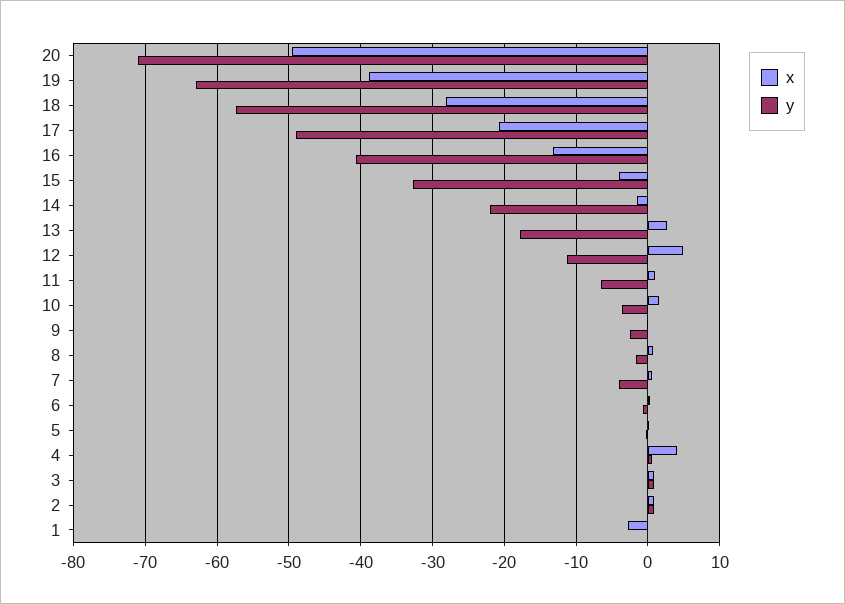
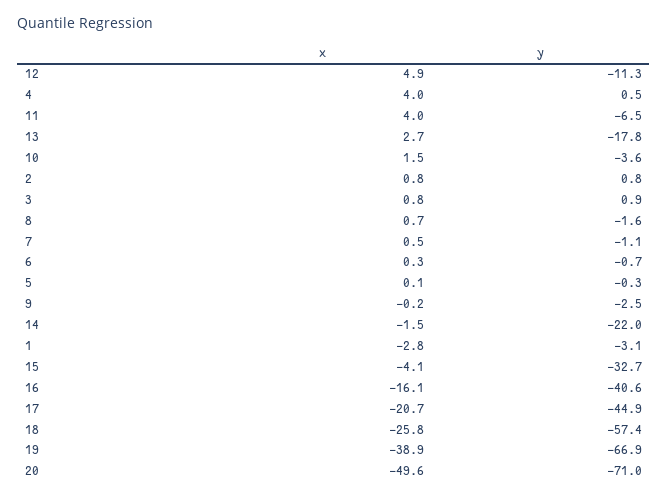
y, 19: -63 -> -66.9
x, 18: -28 -> -25.8
y, 17: -49 -> -44.9
x, 16: -13 -> -16.1
x, 11: 1 -> 4
y, 7: -4 -> -1.1
y, 1: 0 -> -3.1

